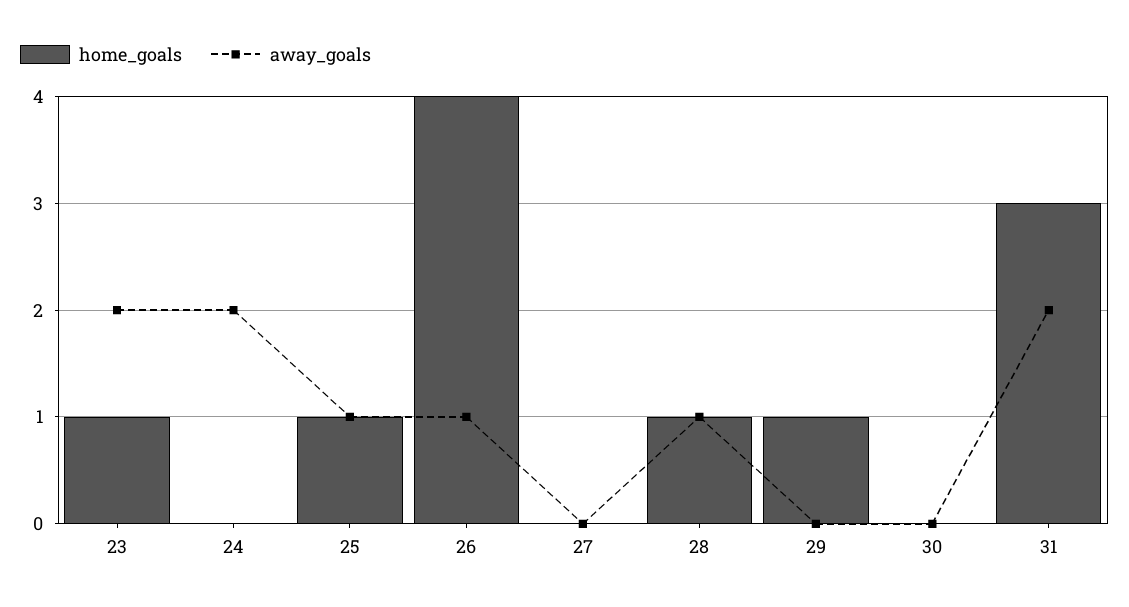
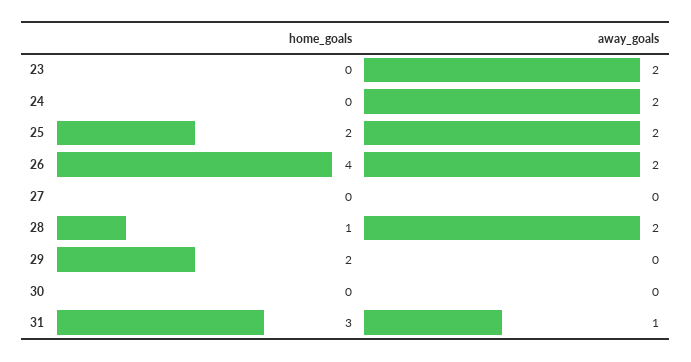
home_goals, 23: 1 -> 0
home_goals, 25: 1 -> 2
away_goals, 25: 1 -> 2
away_goals, 26: 1 -> 2
away_goals, 28: 1 -> 2
home_goals, 29: 1 -> 2
away_goals, 31: 2 -> 1

